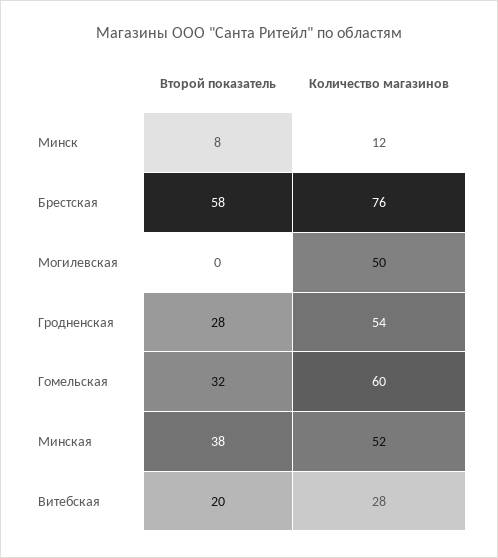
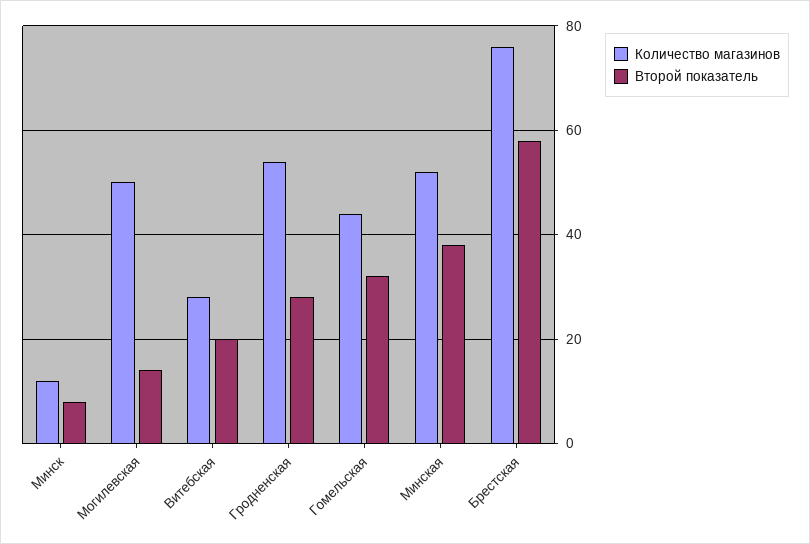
Второй показатель, Могилевская: 0 -> 15
Количество магазинов, Гомельская: 60 -> 45

